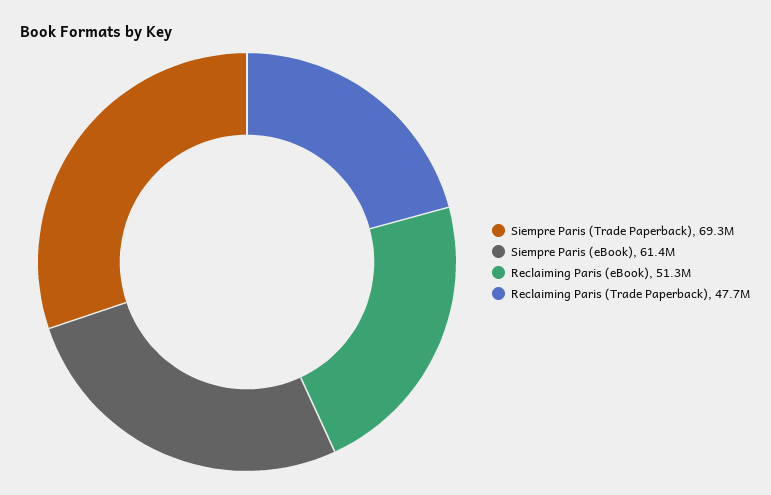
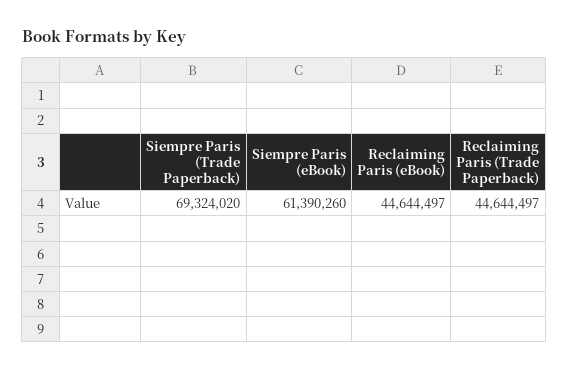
Reclaiming Paris (eBook): 51300000 -> 44644497
Reclaiming Paris (Trade Paperback): 47700000 -> 44644497

